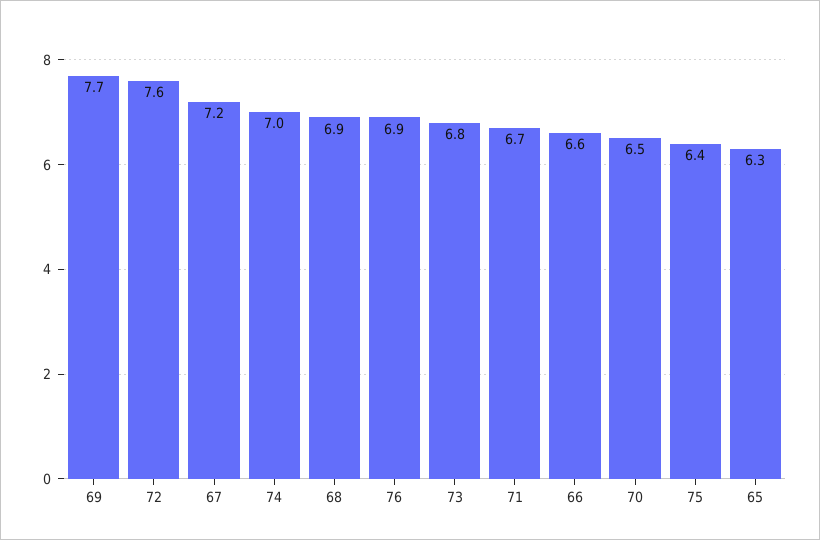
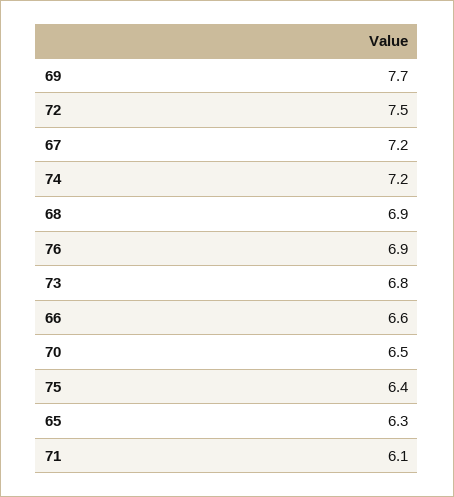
72: 7.6 -> 7.5
74: 7 -> 7.2
71: 6.7 -> 6.1

